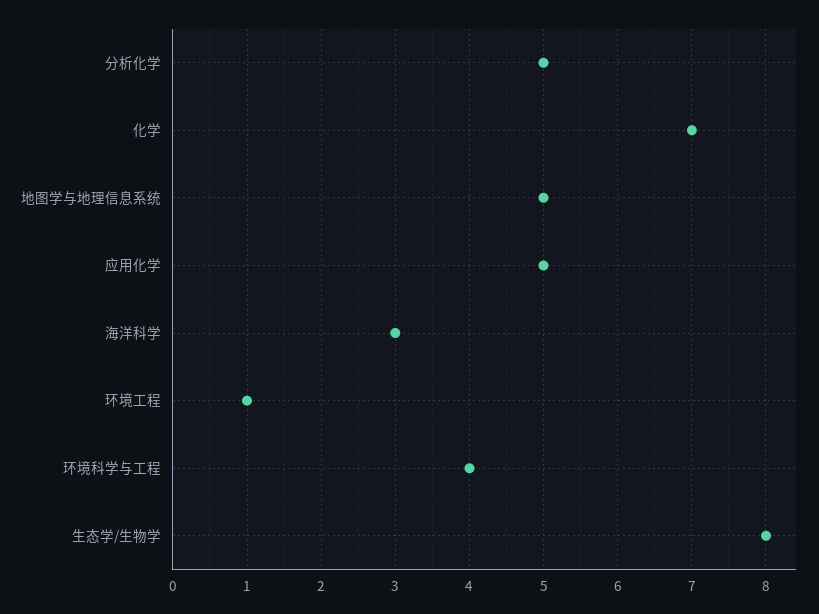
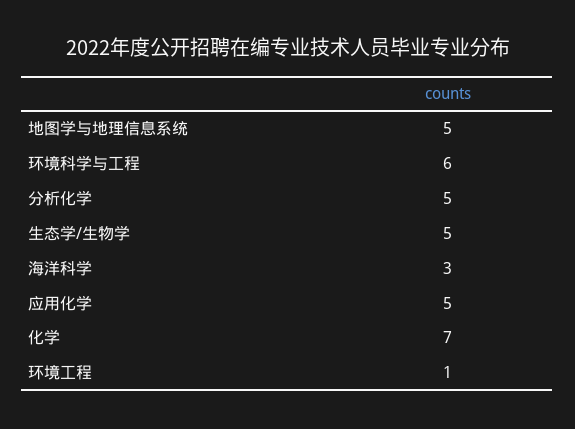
环境科学与工程: 4 -> 6
生态学/生物学: 8 -> 5

